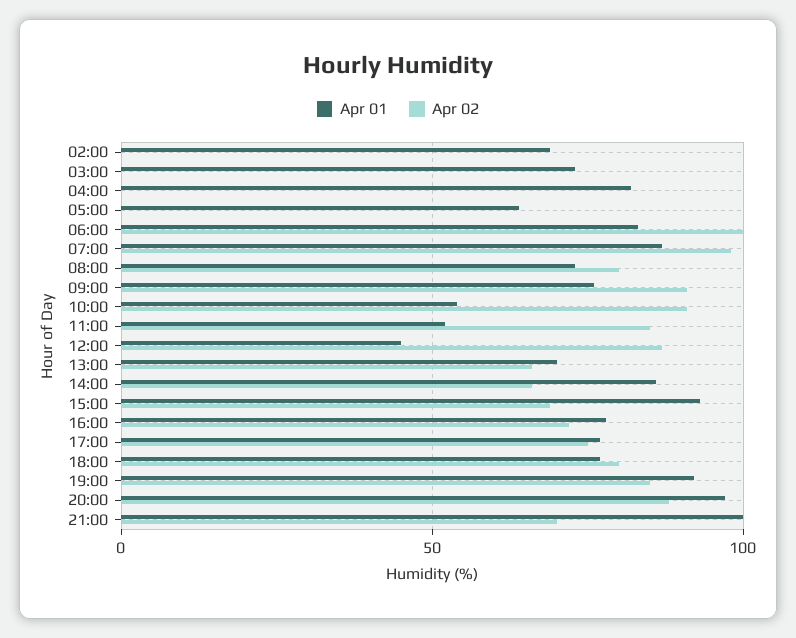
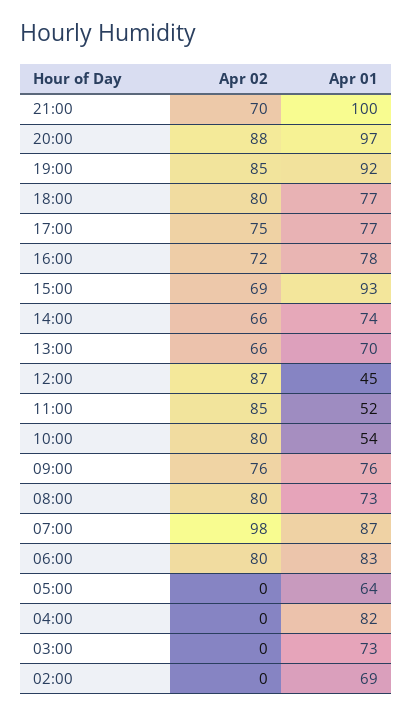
Apr 02, 06:00: 100 -> 80
Apr 02, 09:00: 90 -> 76
Apr 02, 10:00: 90 -> 80
Apr 01, 14:00: 85 -> 74

